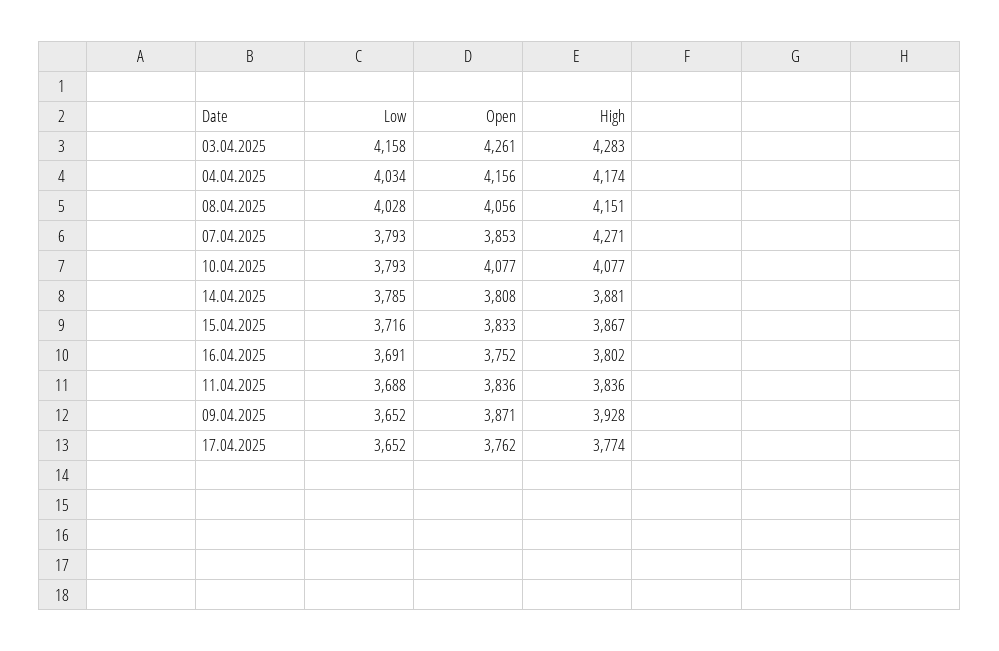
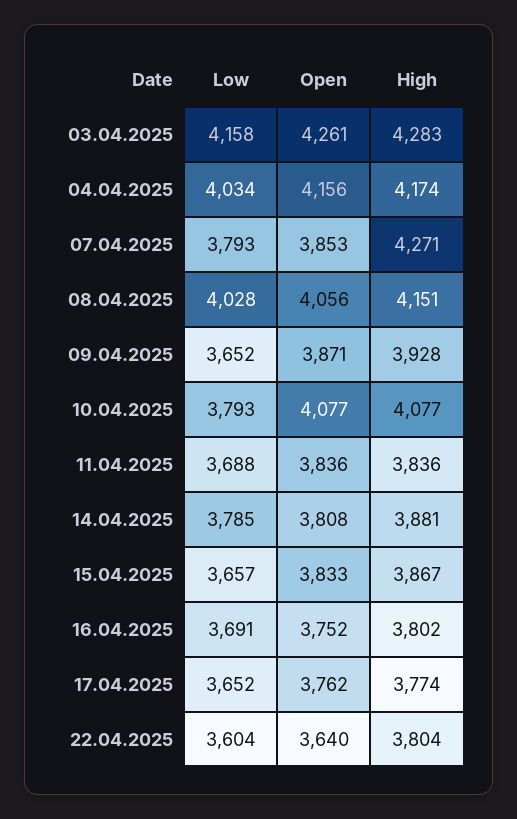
Low, 15.04.2025: 3716 -> 3657
Low, 22.04.2025: none -> 3604
Open, 22.04.2025: none -> 3640
High, 22.04.2025: none -> 3804

